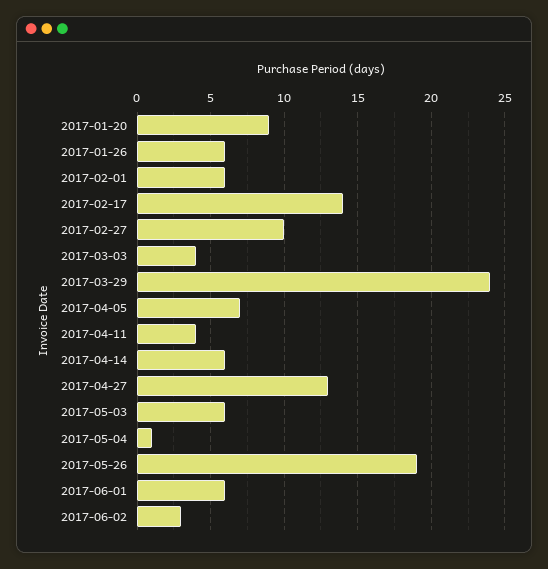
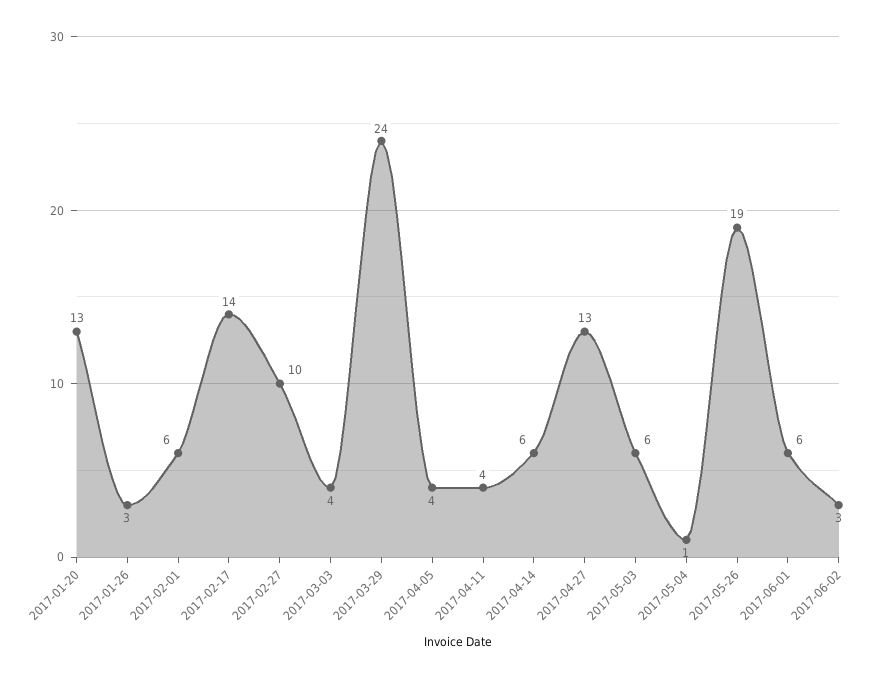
2017-01-20: 9 -> 13
2017-01-26: 6 -> 3
2017-04-05: 7 -> 4

